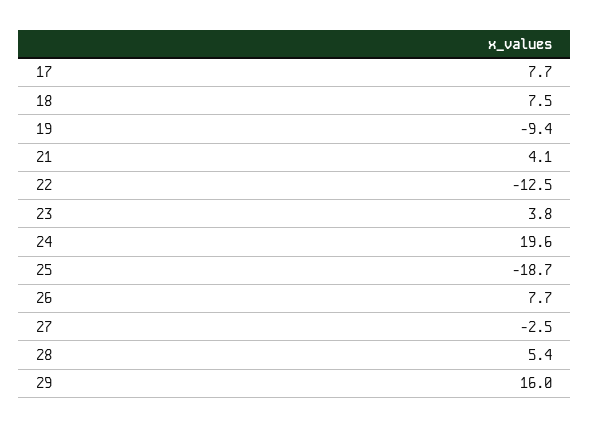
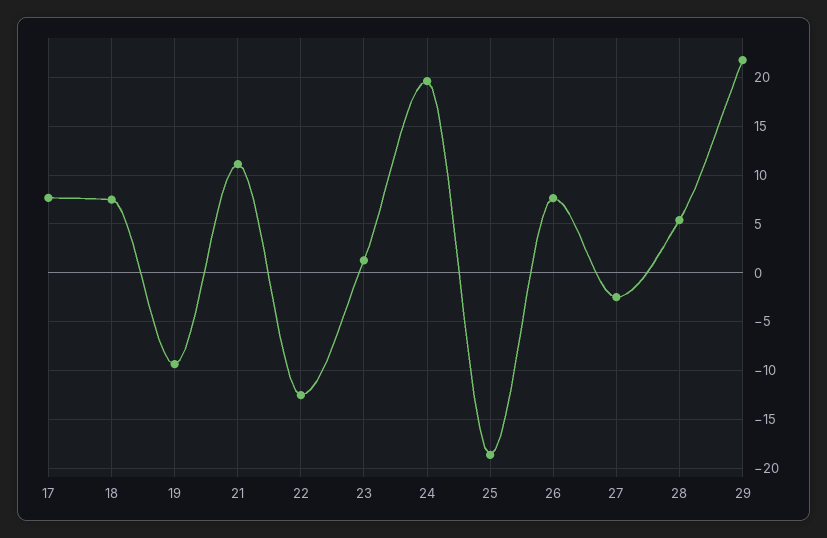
21: 4.1 -> 11
23: 3.8 -> 1
29: 16 -> 22

